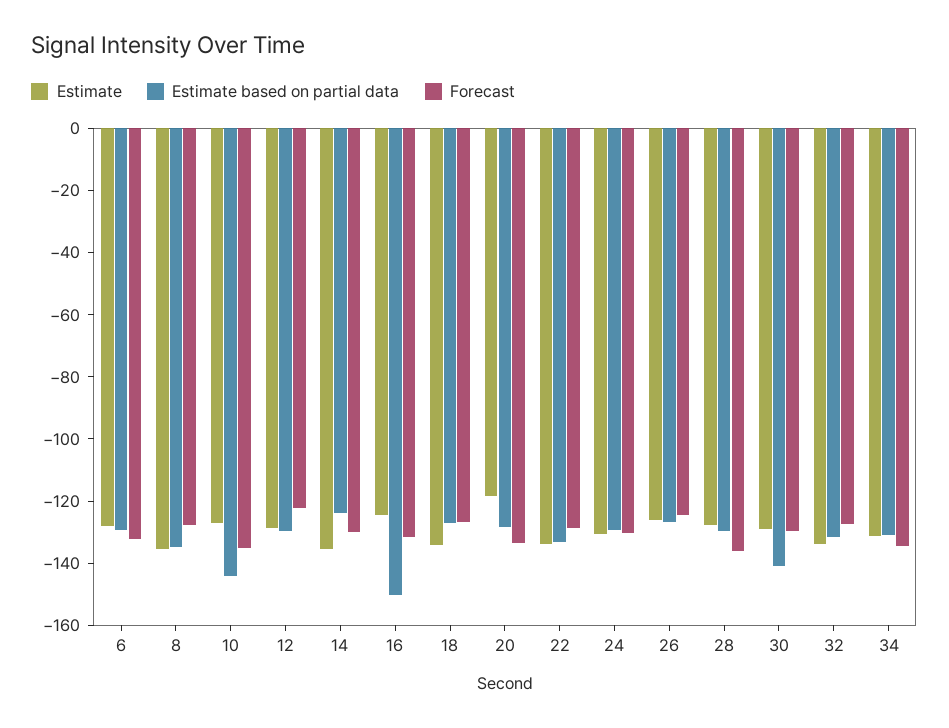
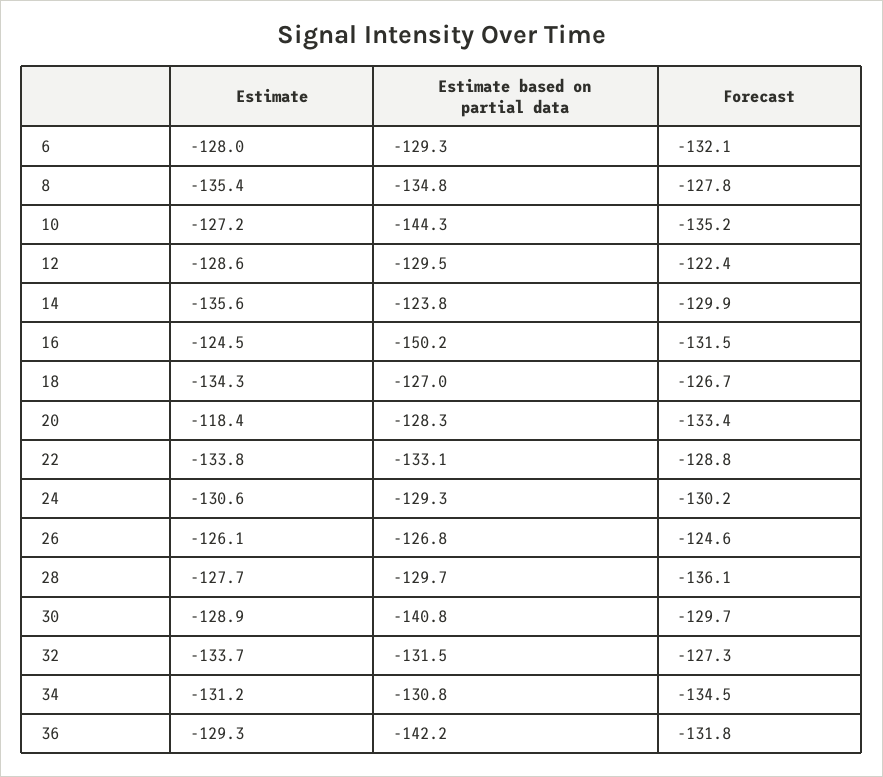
Estimate, 36: none -> -129.3
Estimate based on partial data, 36: none -> -142.2
Forecast, 36: none -> -131.8

